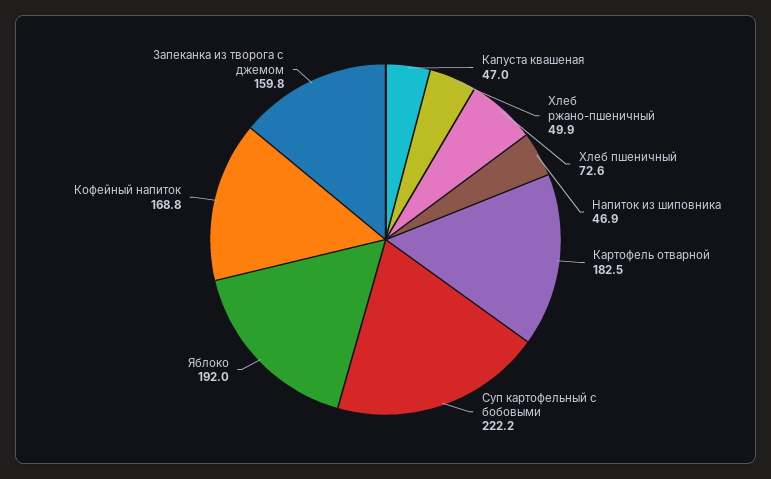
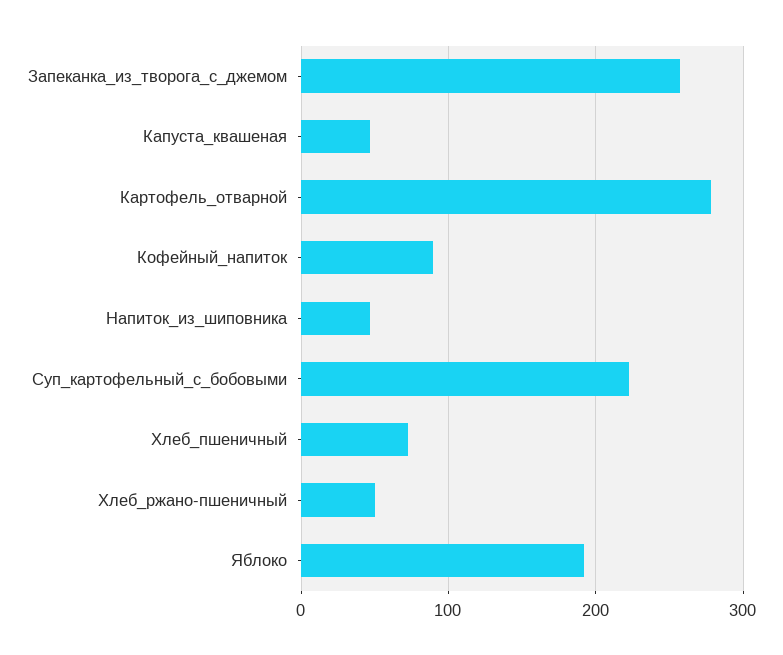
Картофель отварной: 182.5 -> 280
Кофейный напиток: 168.8 -> 90
Запеканка из творога с джемом: 159.8 -> 260

